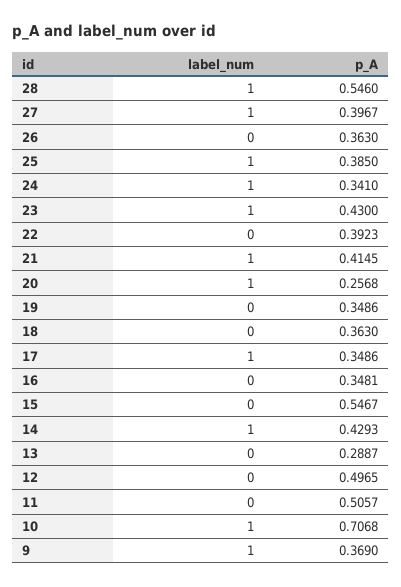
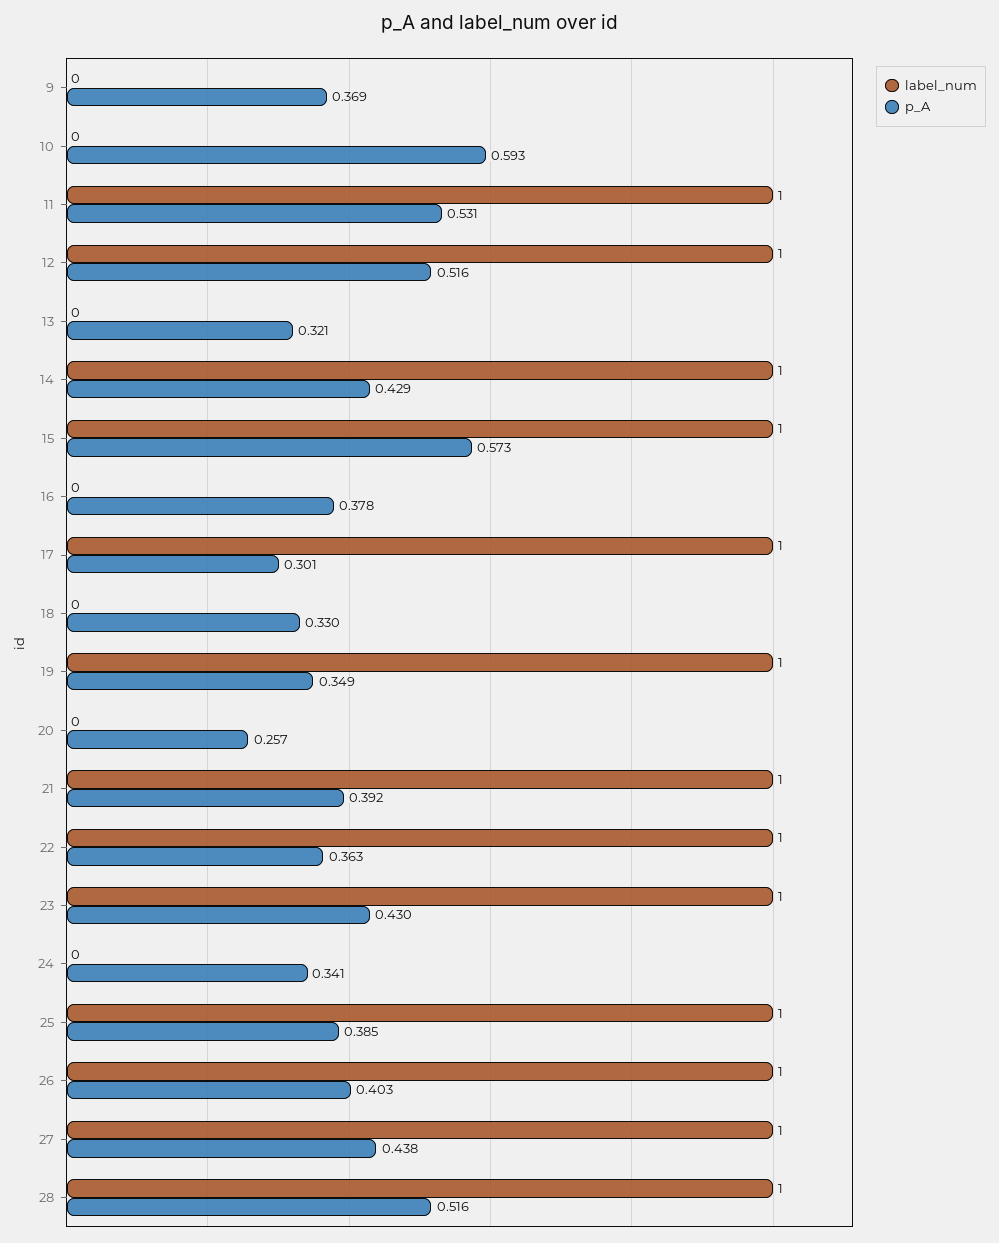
p_A, 28: 0.546 -> 0.516
p_A, 27: 0.3967 -> 0.438
label_num, 26: 0 -> 1
p_A, 26: 0.363 -> 0.403
label_num, 24: 1 -> 0
label_num, 22: 0 -> 1
p_A, 22: 0.3923 -> 0.363
p_A, 21: 0.4145 -> 0.392
label_num, 20: 1 -> 0
label_num, 19: 0 -> 1
p_A, 18: 0.363 -> 0.33
p_A, 17: 0.3486 -> 0.301
p_A, 16: 0.3481 -> 0.378
label_num, 15: 0 -> 1
p_A, 15: 0.5467 -> 0.573
p_A, 13: 0.2887 -> 0.321
label_num, 12: 0 -> 1
p_A, 12: 0.4965 -> 0.516
label_num, 11: 0 -> 1
p_A, 11: 0.5057 -> 0.531
label_num, 10: 1 -> 0
p_A, 10: 0.7068 -> 0.593
label_num, 9: 1 -> 0

